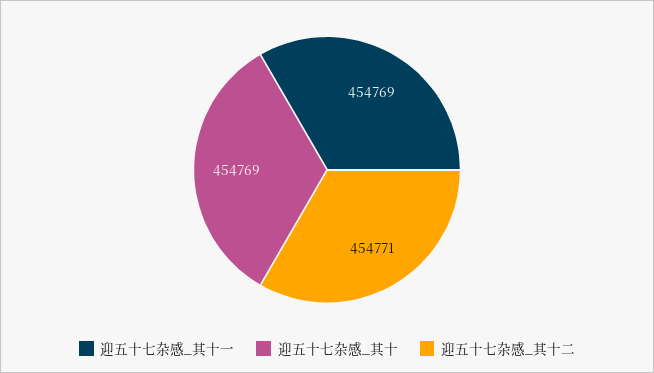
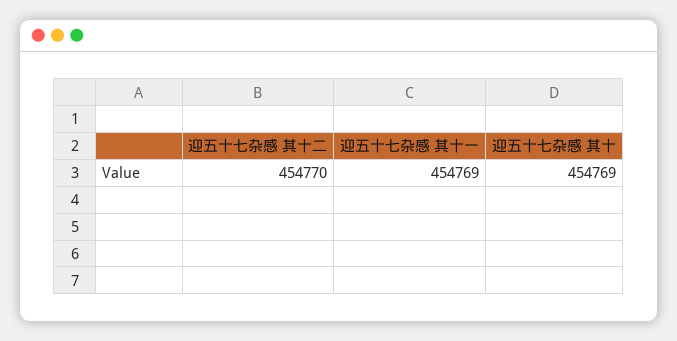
迎五十七杂感_其十二: 454771 -> 454770

